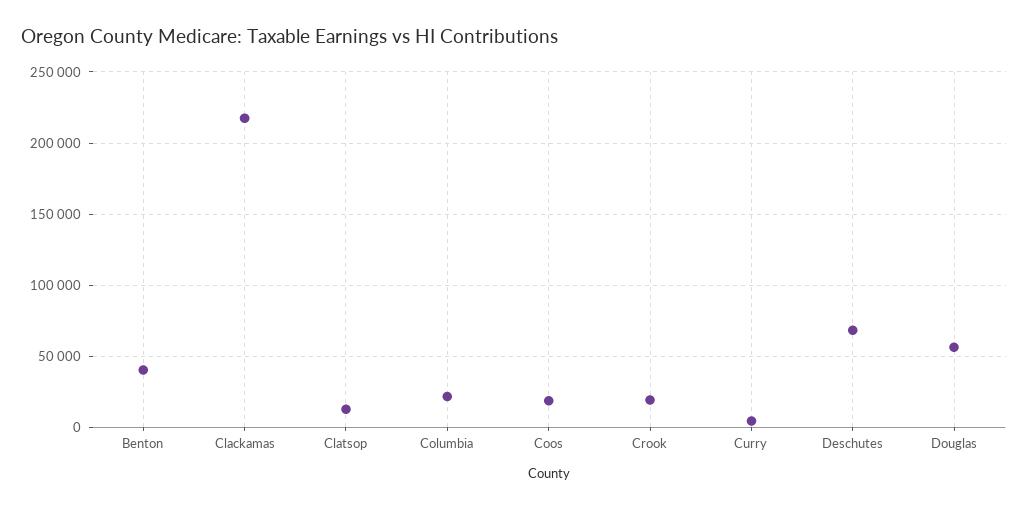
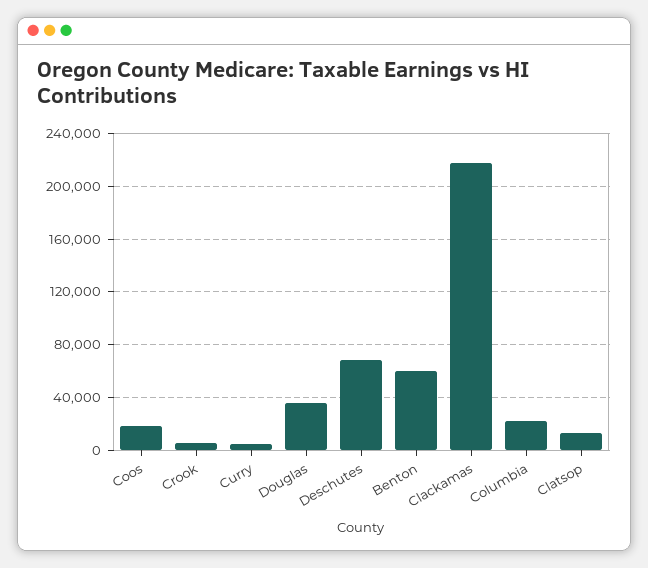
Benton: 40000 -> 60000
Crook: 20000 -> 5000
Douglas: 55000 -> 35000

